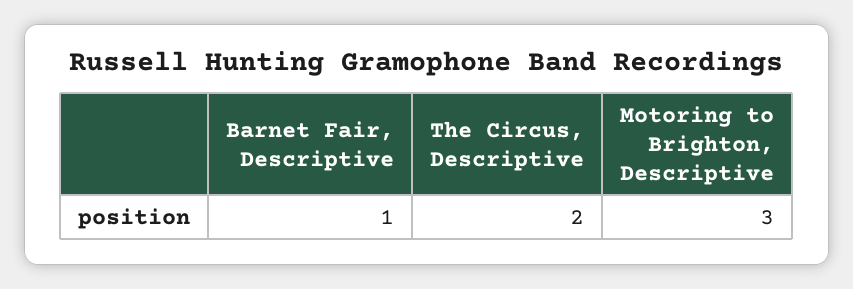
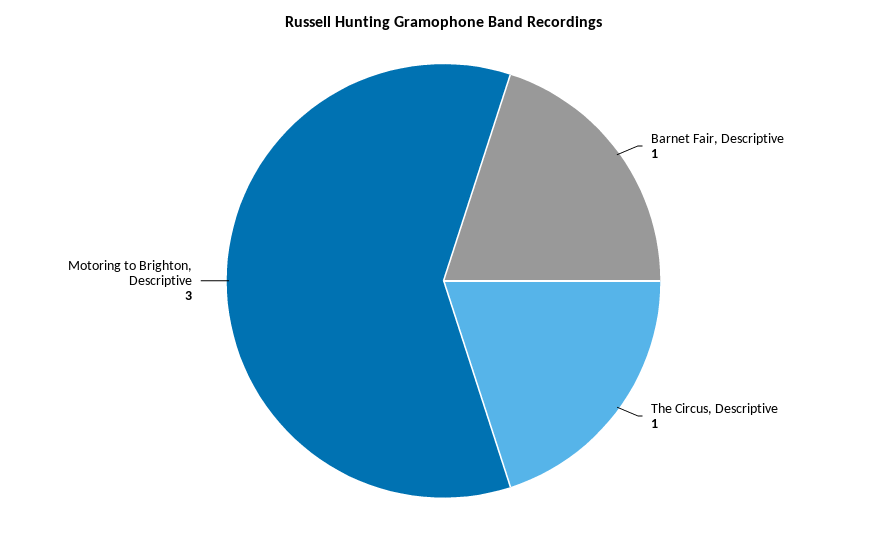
The Circus, Descriptive: 2 -> 1

